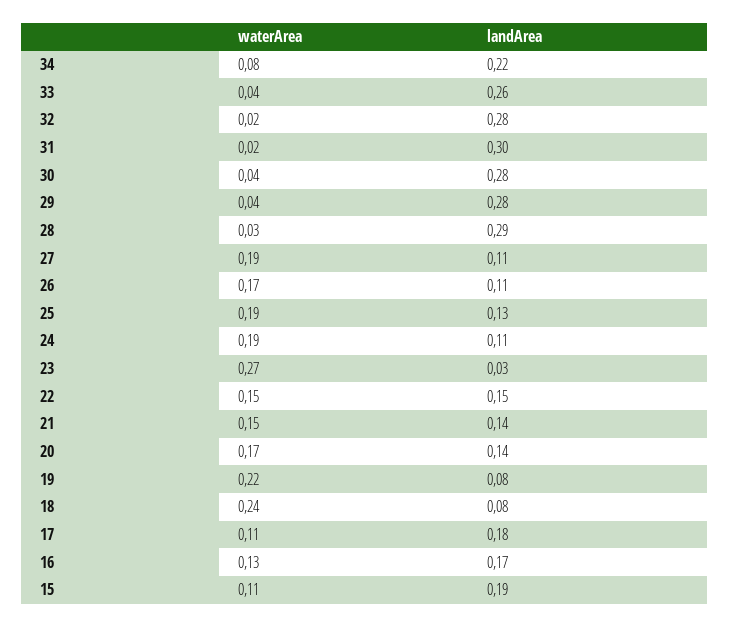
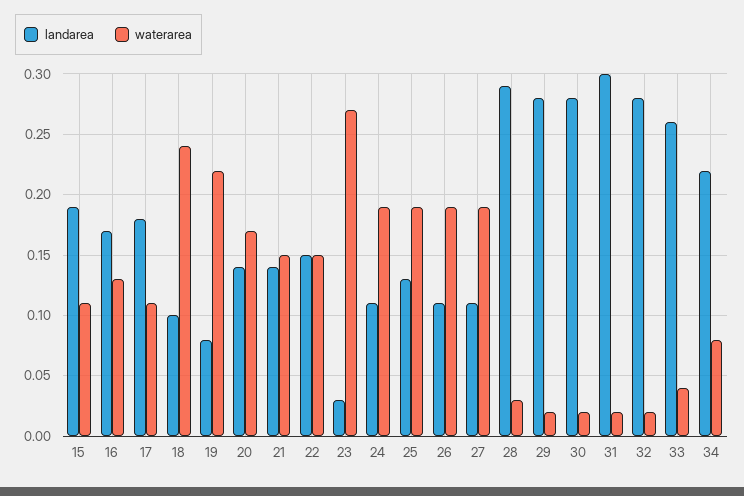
waterArea, 30: 0.04 -> 0.02
waterArea, 29: 0.04 -> 0.02
waterArea, 26: 0.17 -> 0.19
landArea, 18: 0.08 -> 0.1

